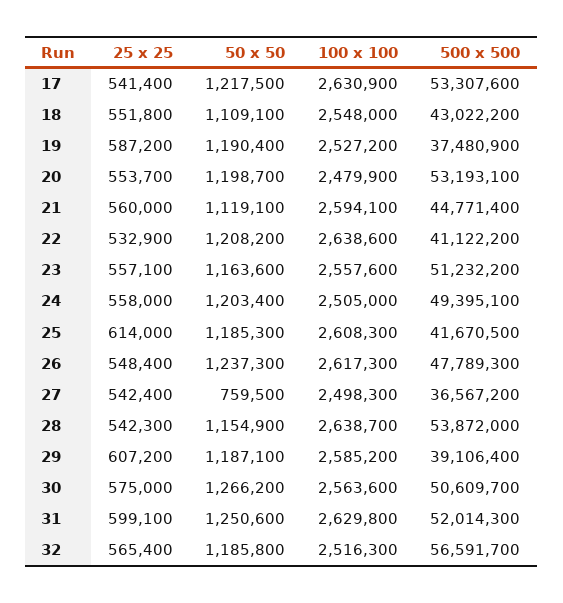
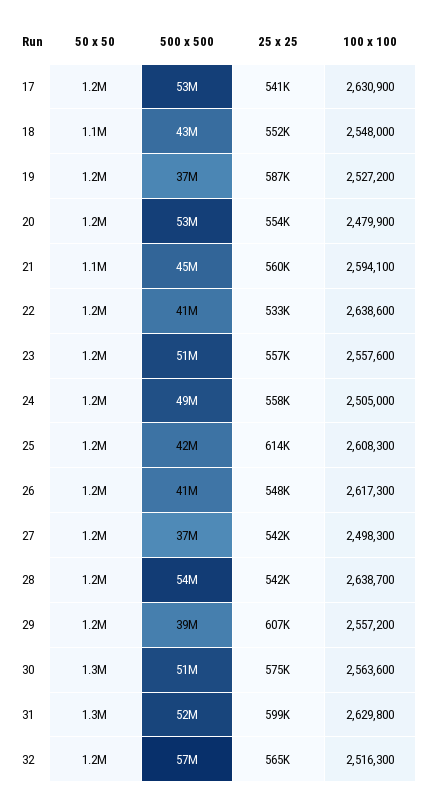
500 x 500, 26: 47789300 -> 41000000
50 x 50, 27: 759500 -> 1200000
100 x 100, 29: 2585200 -> 2557200

